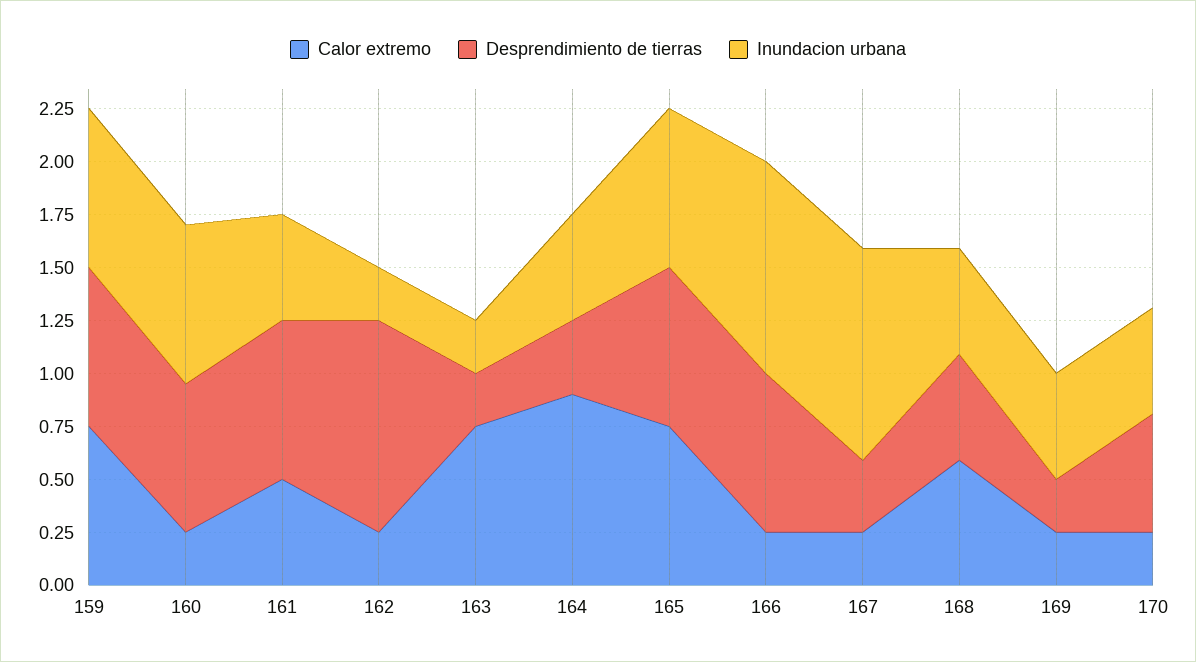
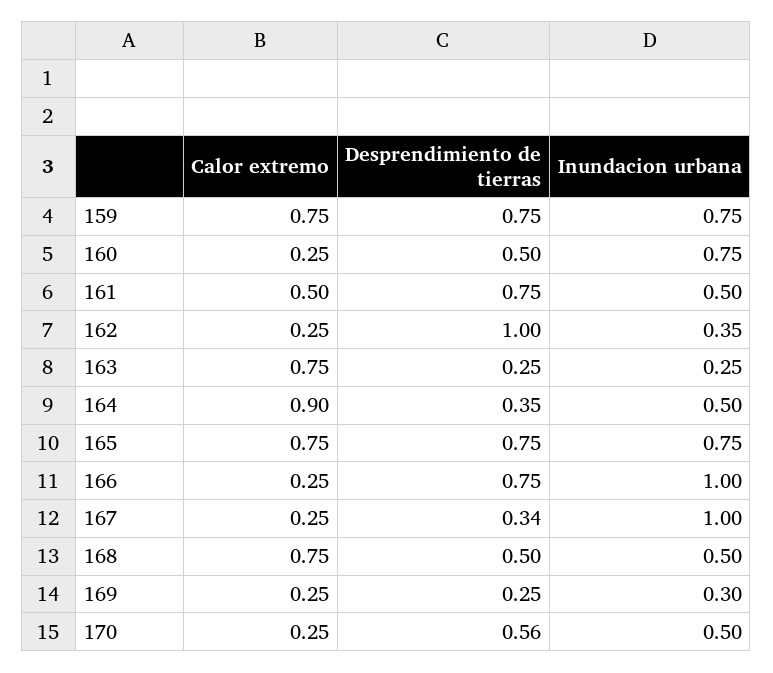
Desprendimiento de tierras, 160: 0.7 -> 0.5
Inundacion urbana, 162: 0.25 -> 0.35
Calor extremo, 168: 0.6 -> 0.75
Inundacion urbana, 169: 0.5 -> 0.3

